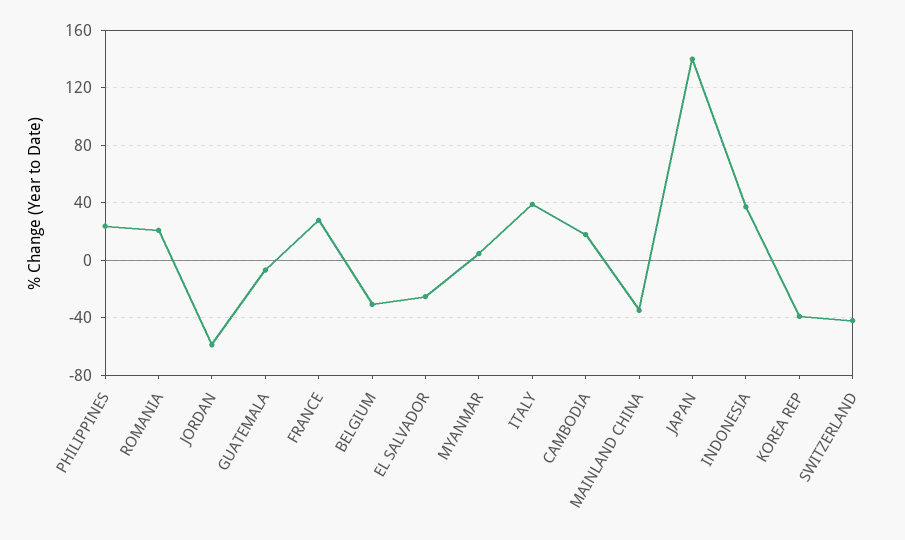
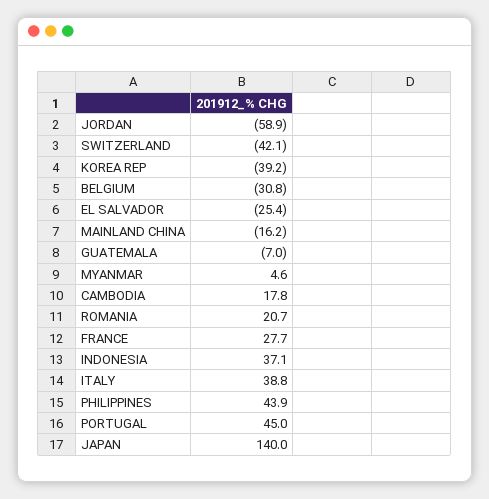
PHILIPPINES: 25 -> 43.9
MAINLAND CHINA: -35 -> -16.2
PORTUGAL: none -> 45

